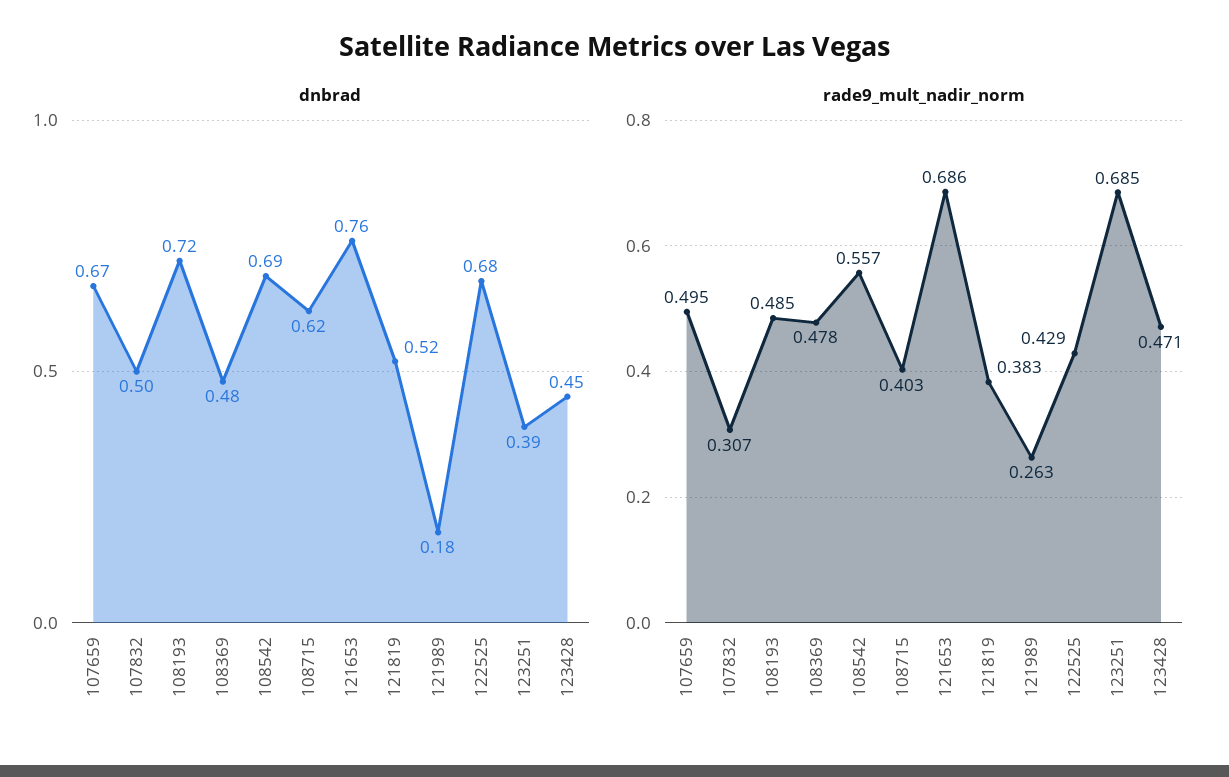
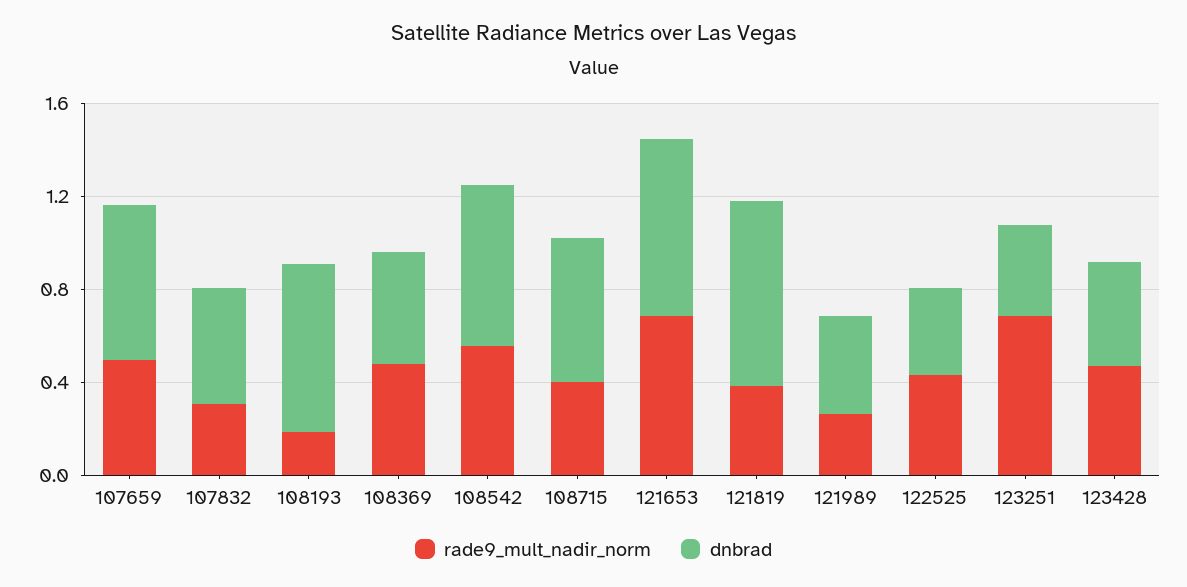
dnbrad, 121819: 0.52 -> 0.8
dnbrad, 121989: 0.18 -> 0.4
dnbrad, 122525: 0.68 -> 0.4
rade9_mult_nadir_norm, 108193: 0.485 -> 0.2

